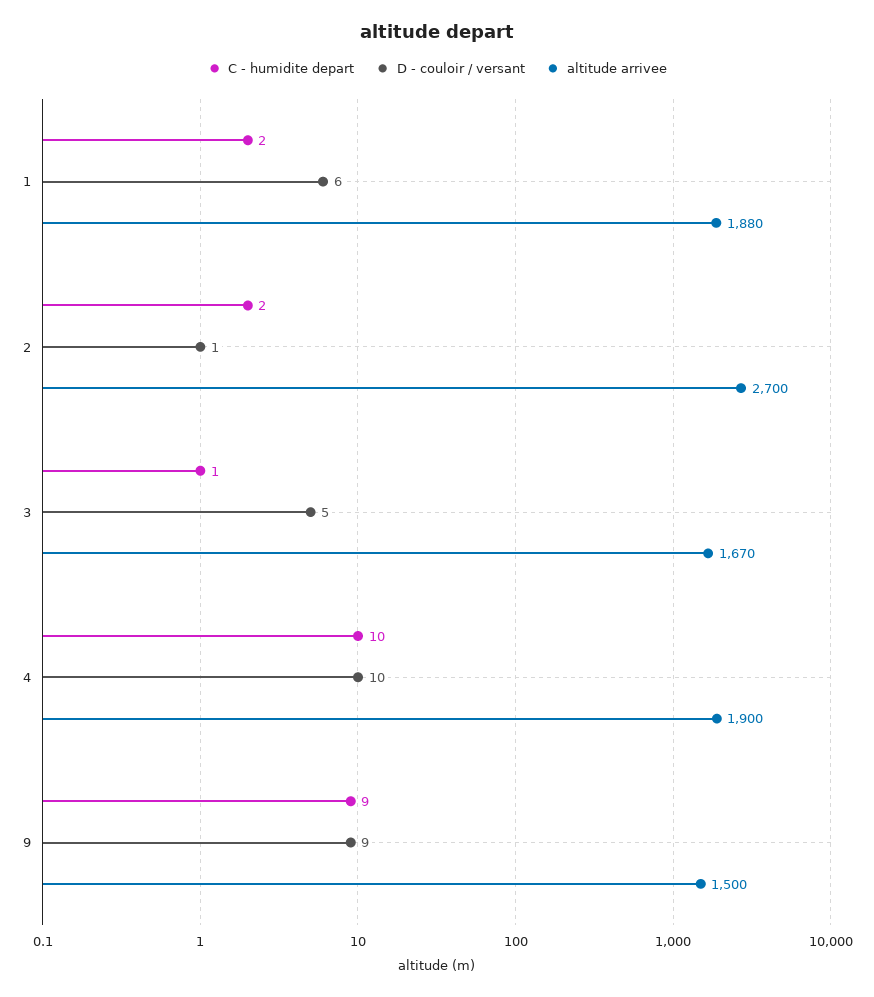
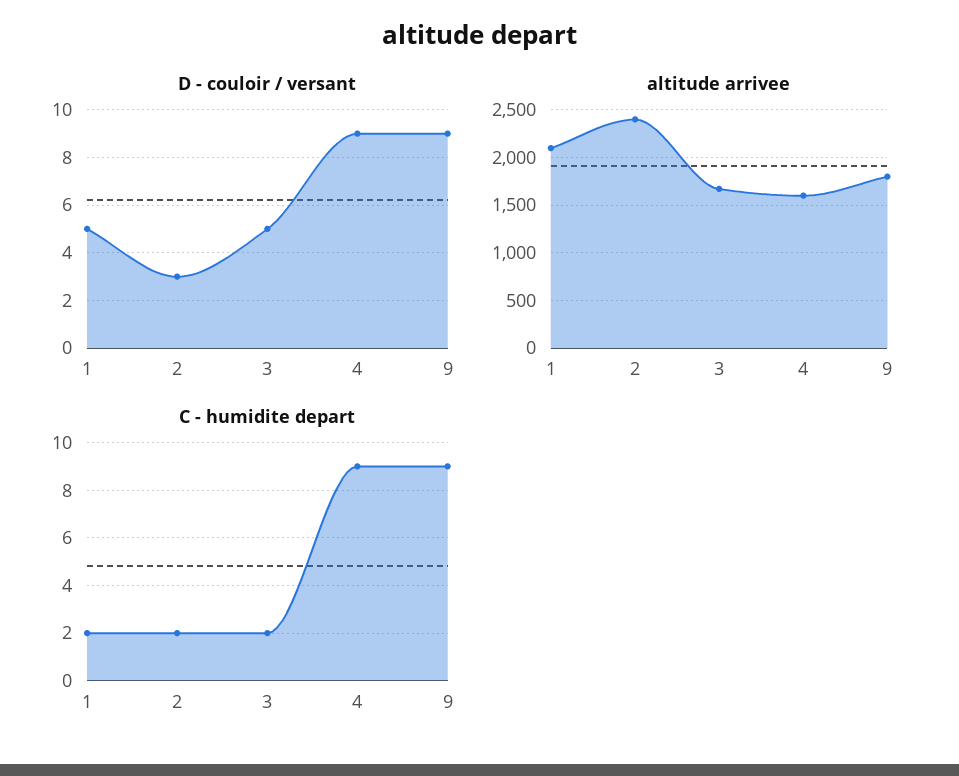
D - couloir / versant, 1: 6 -> 5
altitude arrivee, 1: 1880 -> 2100
D - couloir / versant, 2: 1 -> 3
altitude arrivee, 2: 2700 -> 2400
C - humidite depart, 3: 1 -> 2
C - humidite depart, 4: 10 -> 9
D - couloir / versant, 4: 10 -> 9
altitude arrivee, 4: 1900 -> 1600
altitude arrivee, 9: 1500 -> 1800

